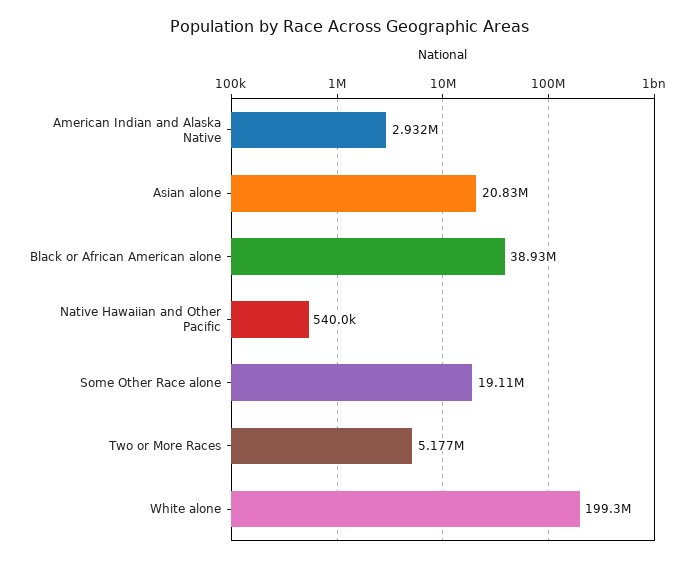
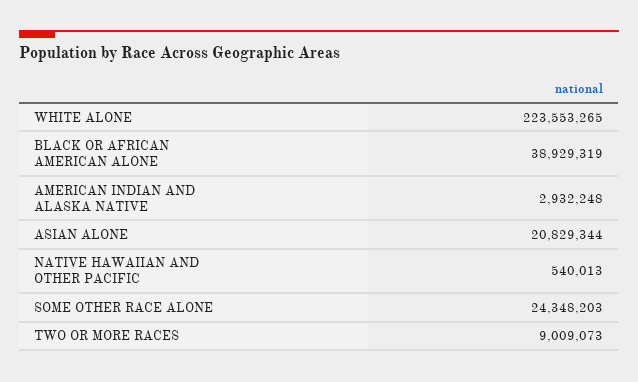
Some Other Race alone: 19110000 -> 24348203
Two or More Races: 5177000 -> 9009073
White alone: 199300000 -> 223553265

